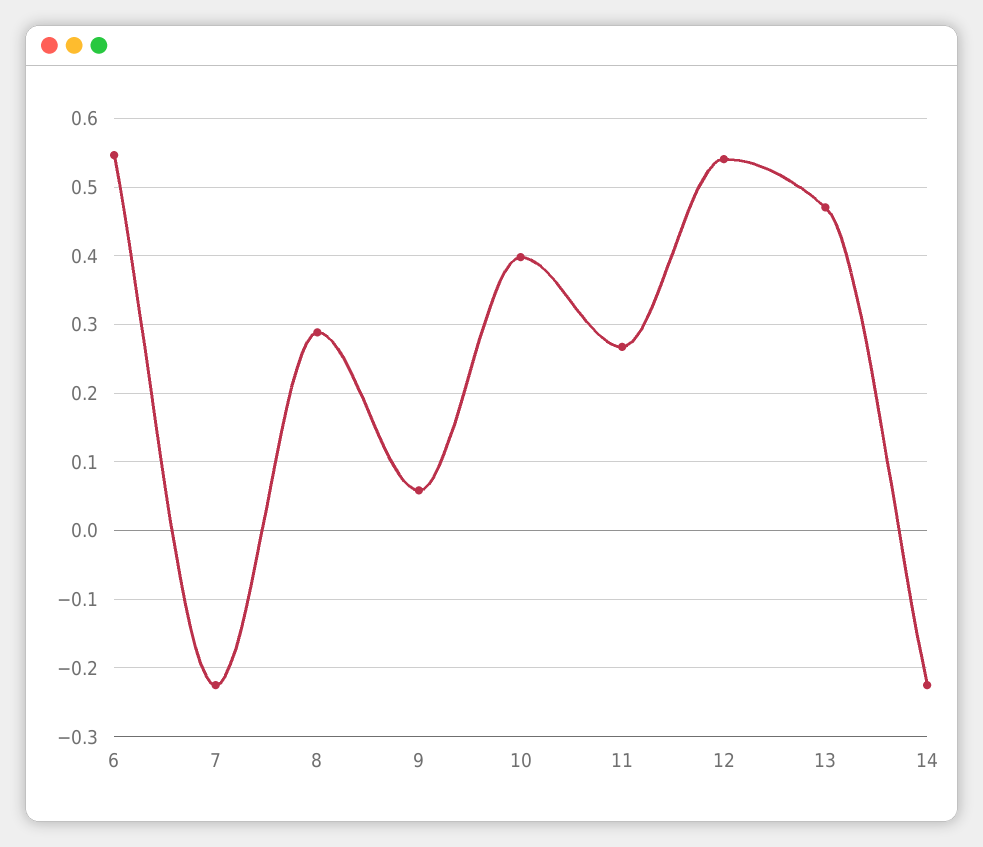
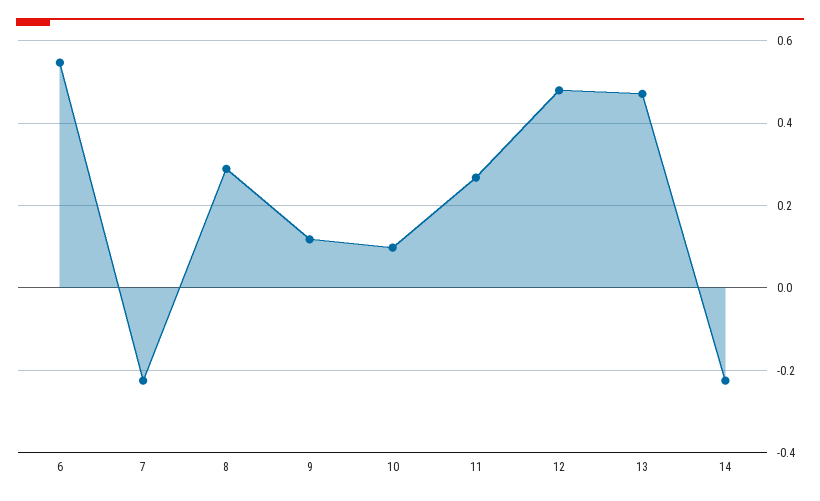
9: 0.06 -> 0.12
10: 0.4 -> 0.1
12: 0.54 -> 0.48

